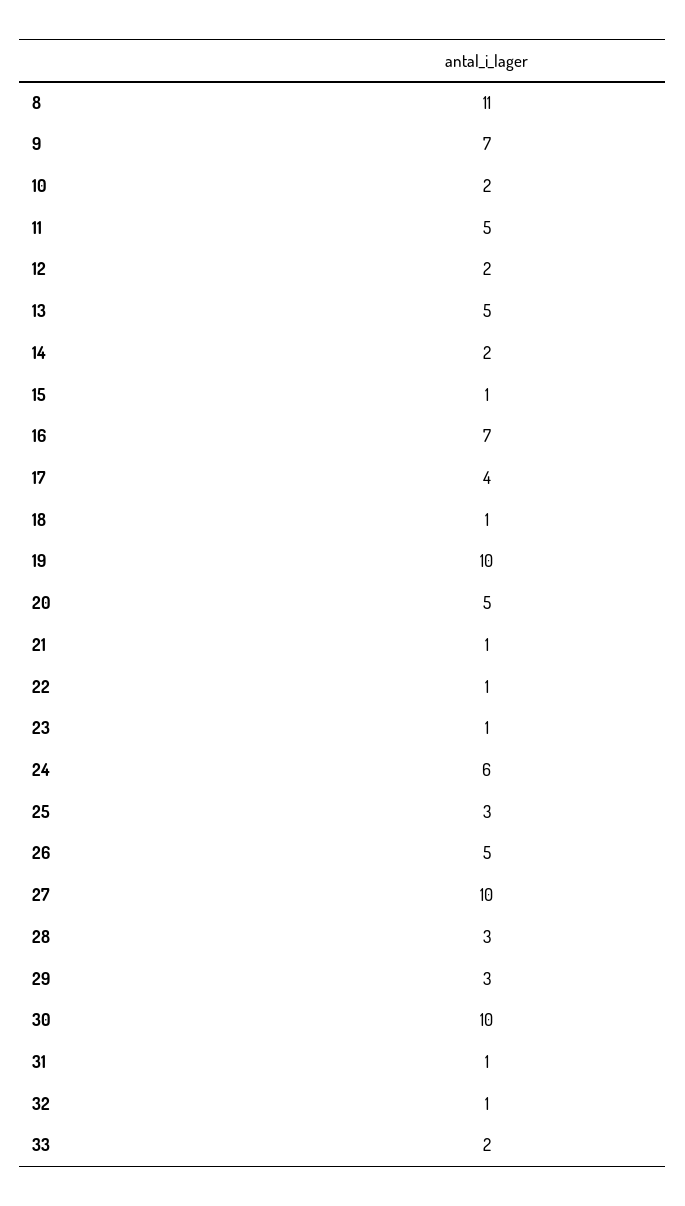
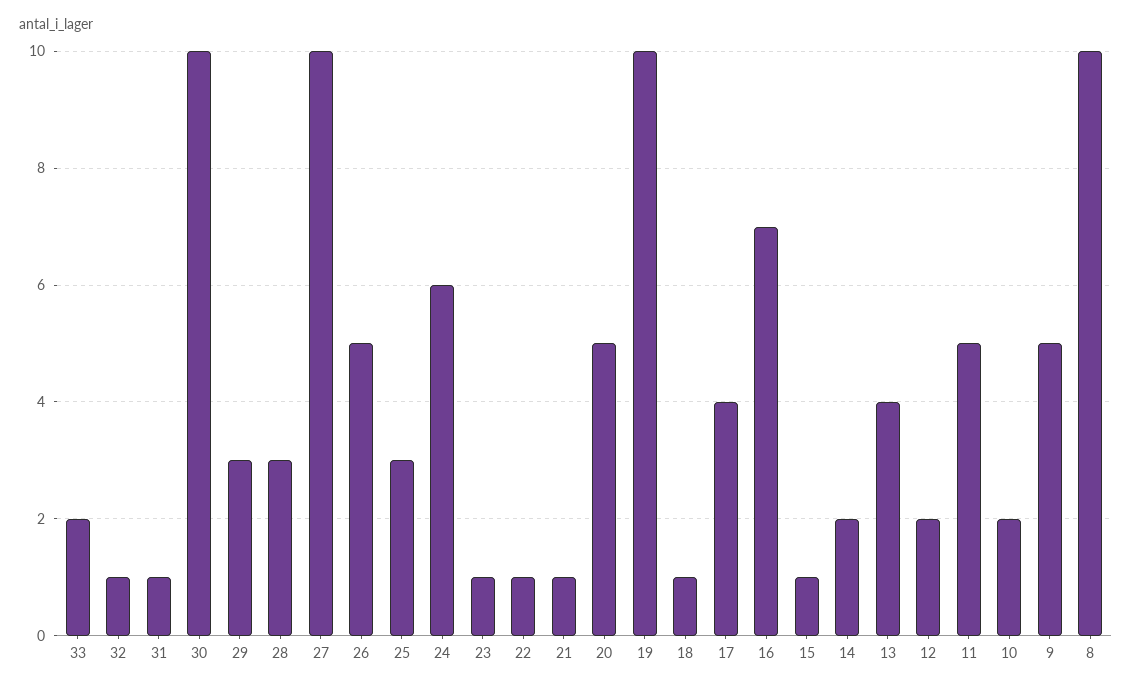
8: 11 -> 10
9: 7 -> 5
13: 5 -> 4

